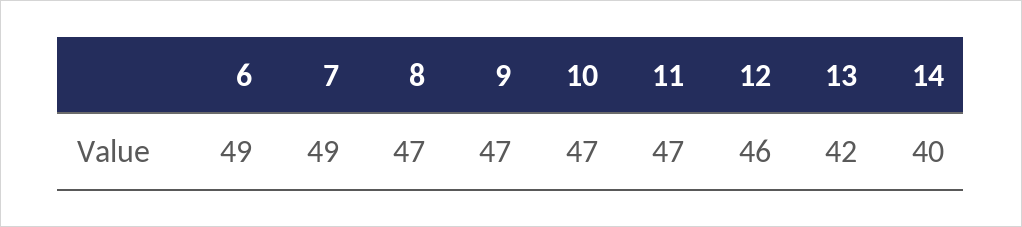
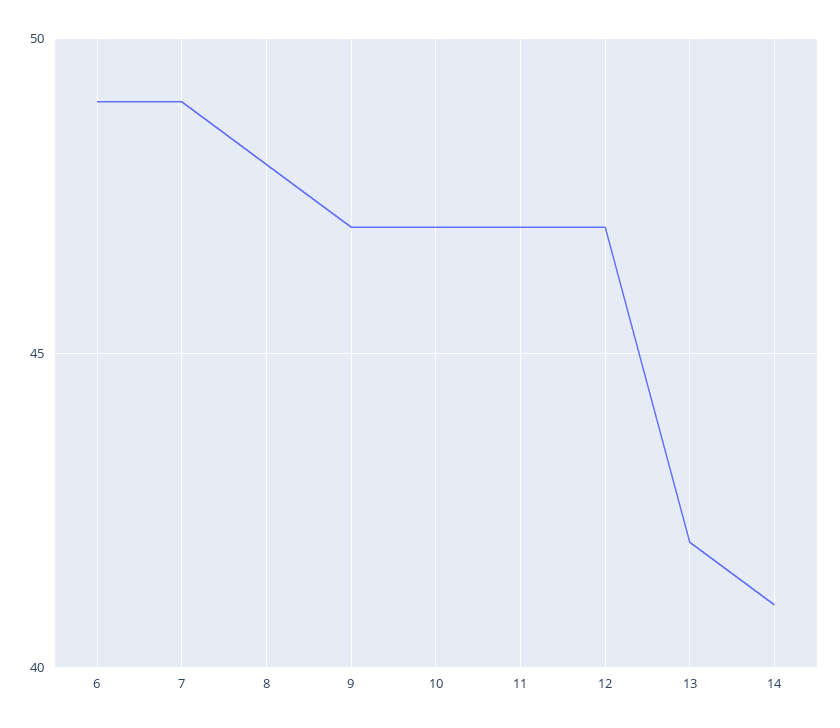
8: 47 -> 48
12: 46 -> 47
14: 40 -> 41

